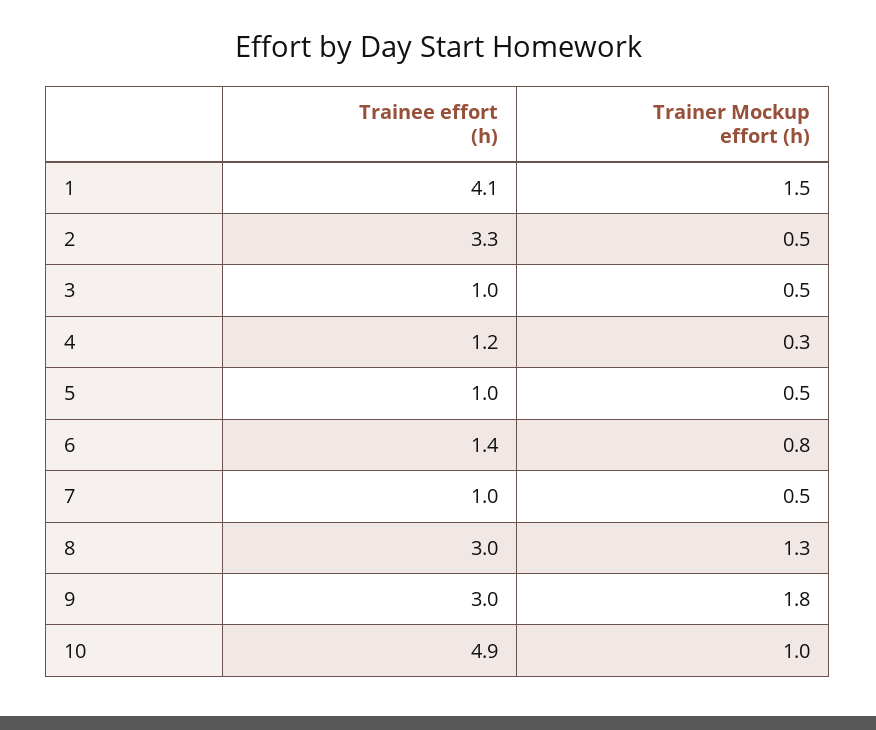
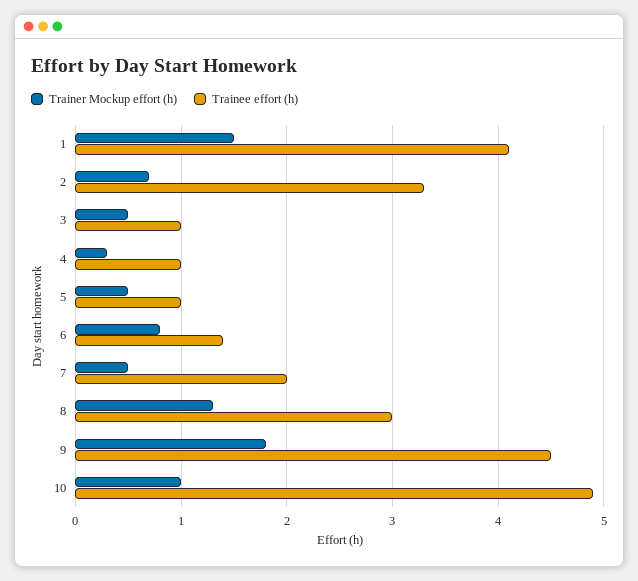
Trainer Mockup effort (h), 2: 0.5 -> 0.7
Trainee effort (h), 4: 1.2 -> 1
Trainee effort (h), 7: 1 -> 2
Trainee effort (h), 9: 3 -> 4.5

